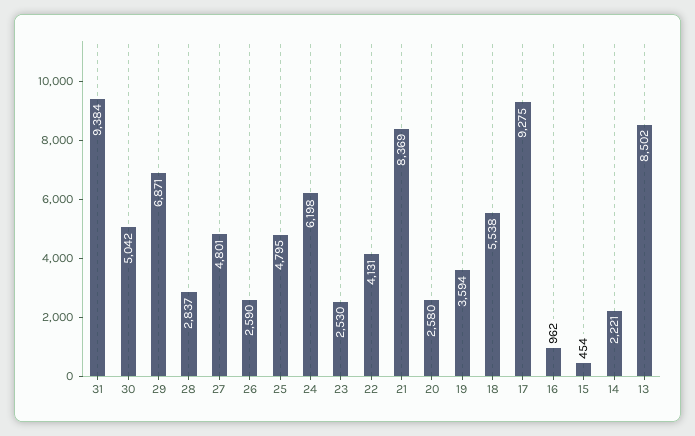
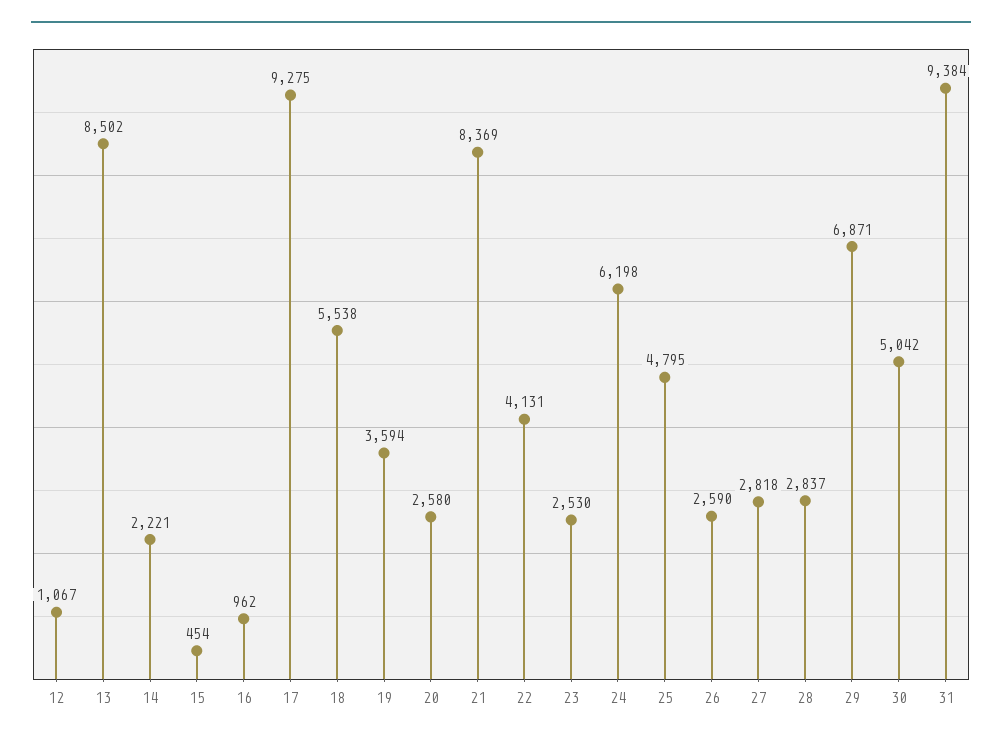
27: 4801 -> 2818
12: none -> 1067

